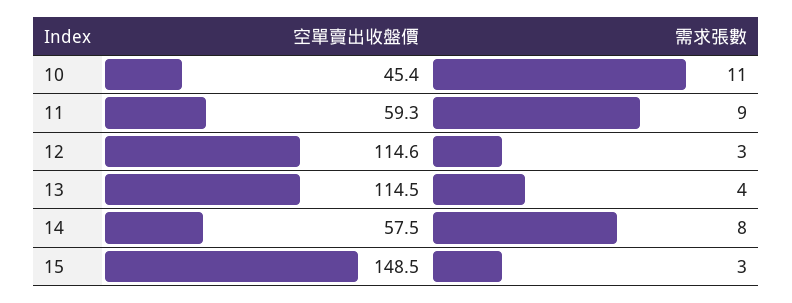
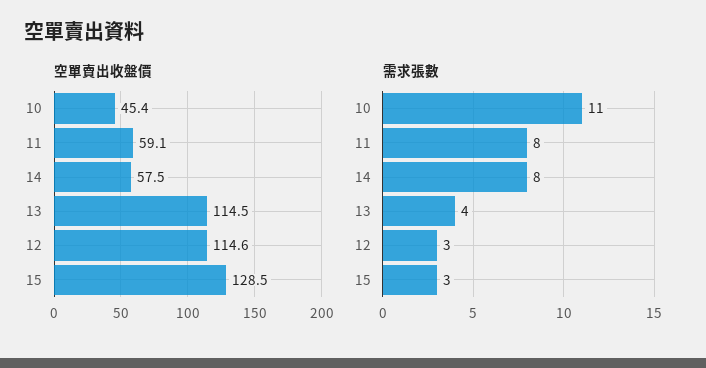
空單賣出收盤價, 11: 59.3 -> 59.1
需求張數, 11: 9 -> 8
空單賣出收盤價, 15: 148.5 -> 128.5

